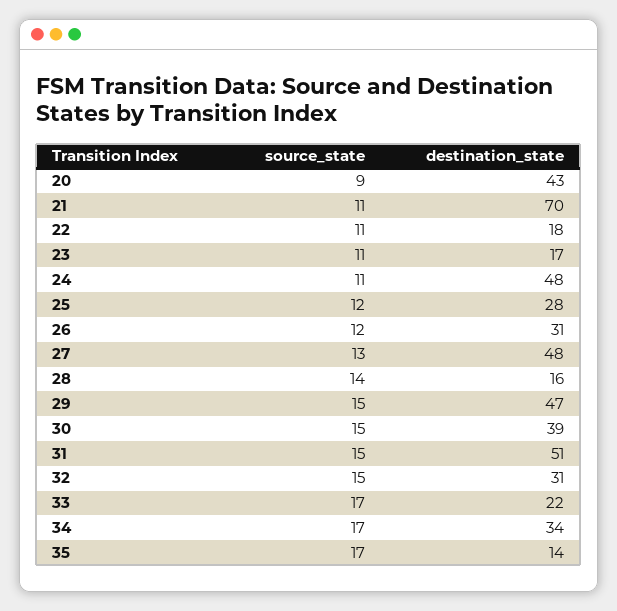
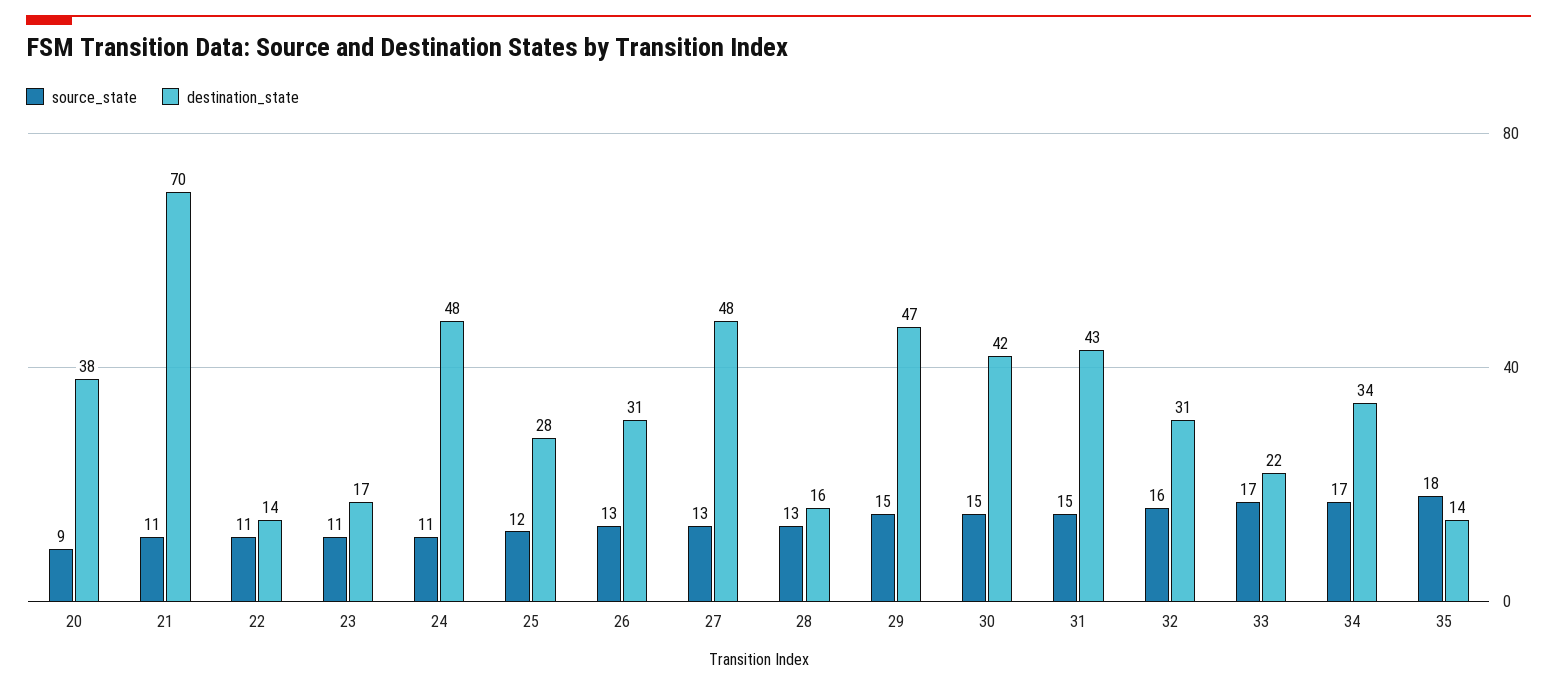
destination_state, 20: 43 -> 38
destination_state, 22: 18 -> 14
source_state, 26: 12 -> 13
source_state, 28: 14 -> 13
destination_state, 30: 39 -> 42
destination_state, 31: 51 -> 43
source_state, 32: 15 -> 16
source_state, 35: 17 -> 18

